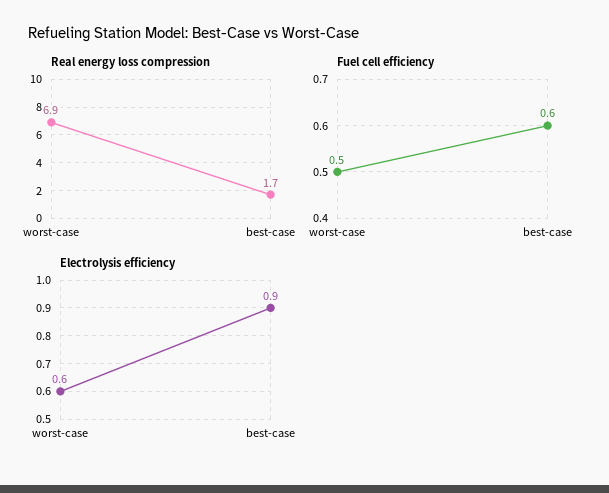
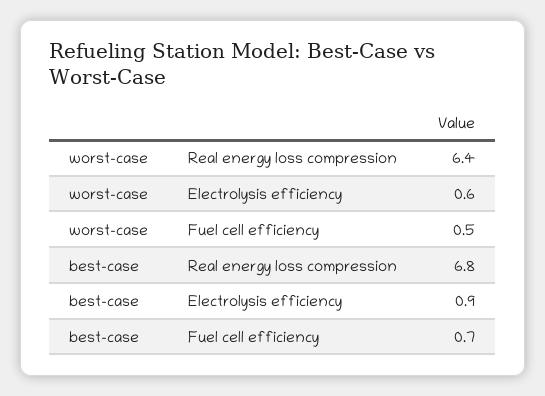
Real energy loss compression, worst-case: 6.9 -> 6.4
Real energy loss compression, best-case: 1.7 -> 6.8
Fuel cell efficiency, best-case: 0.6 -> 0.7

